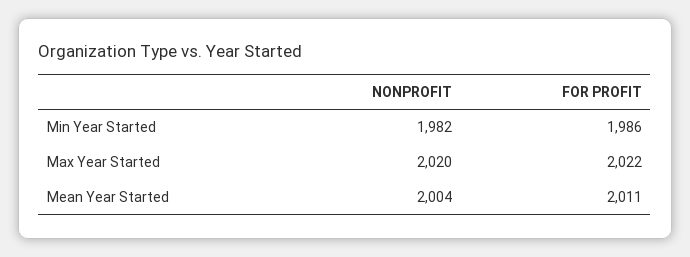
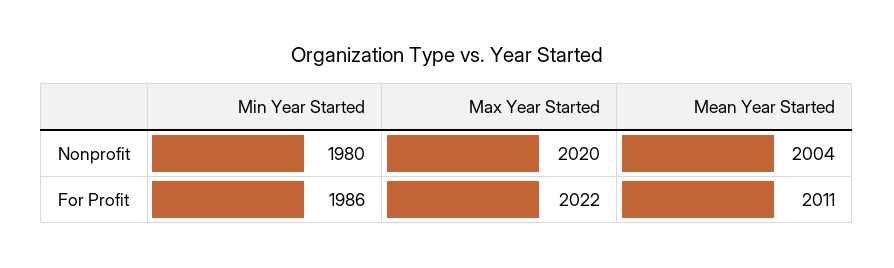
NONPROFIT, Min Year Started: 1982 -> 1980

